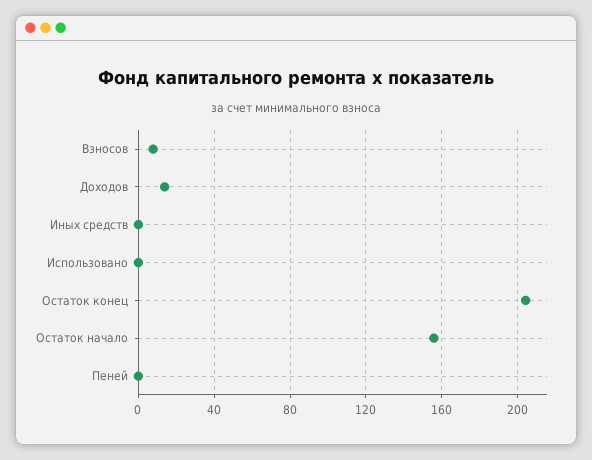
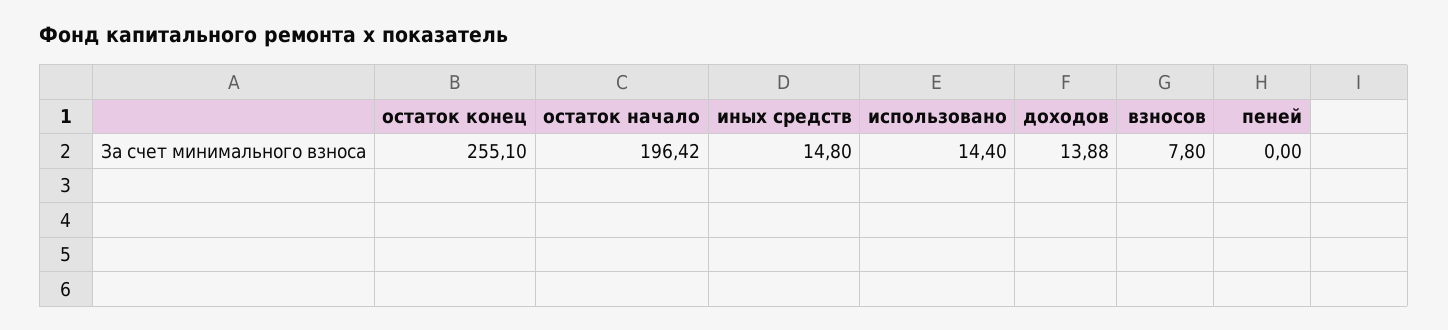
Иных средств: 0 -> 14.8
Использовано: 0 -> 14.4
Остаток конец: 205 -> 255.1
Остаток начало: 155 -> 196.42

